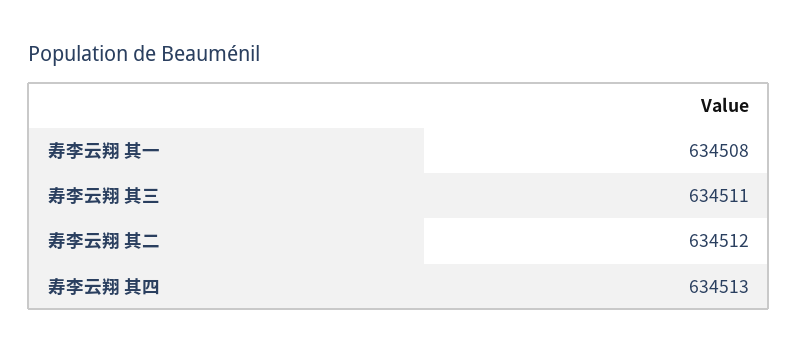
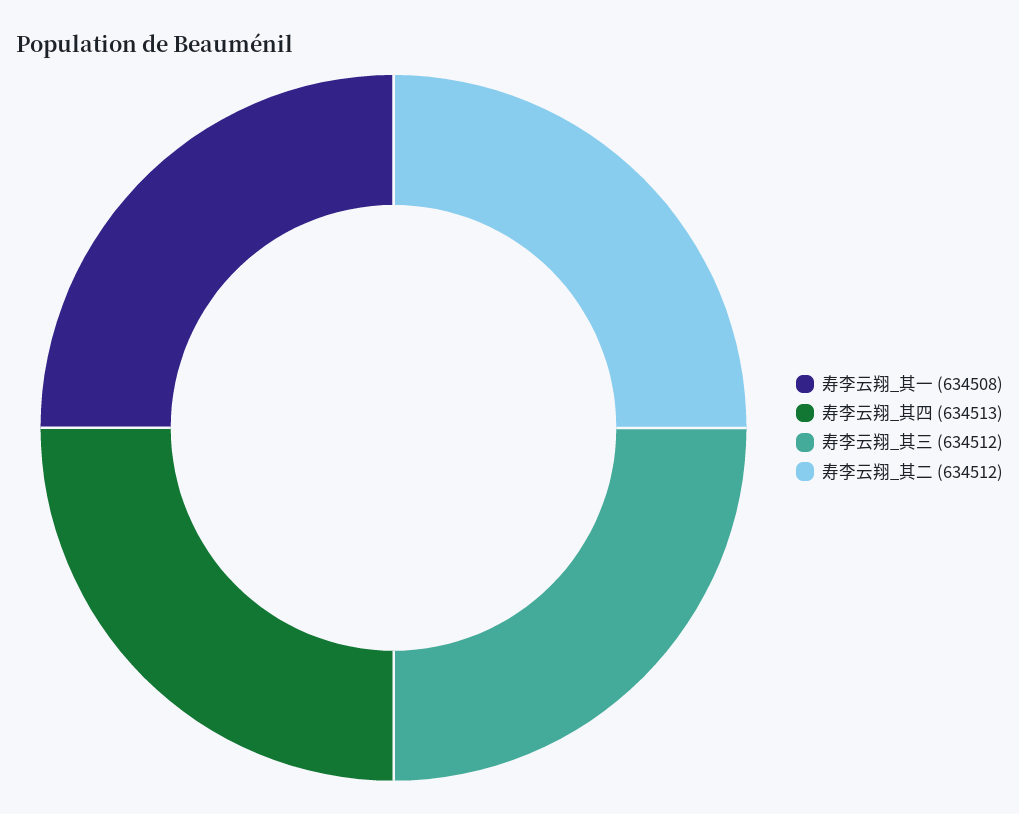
寿李云翔 其三: 634511 -> 634512

